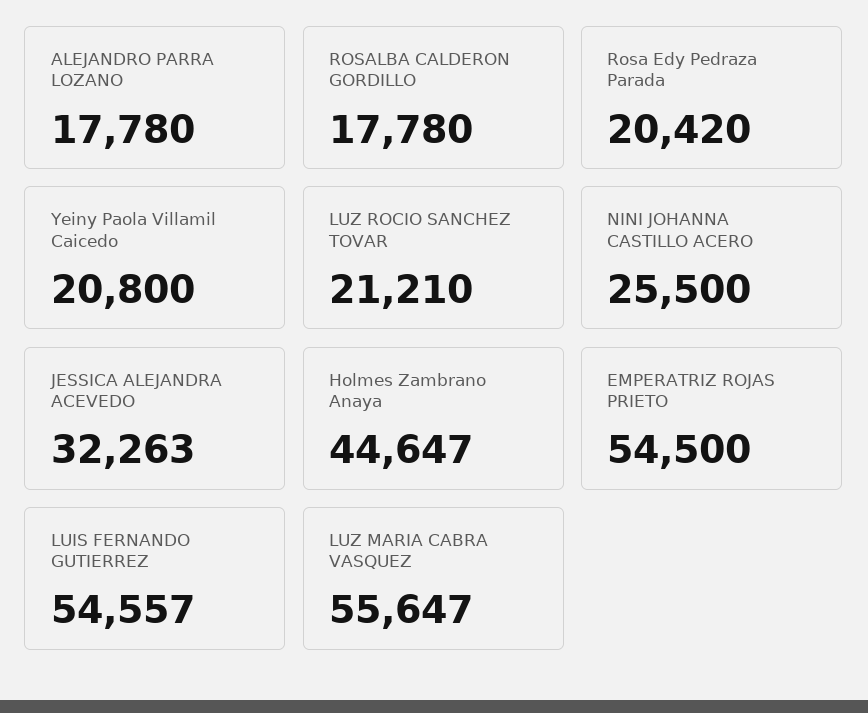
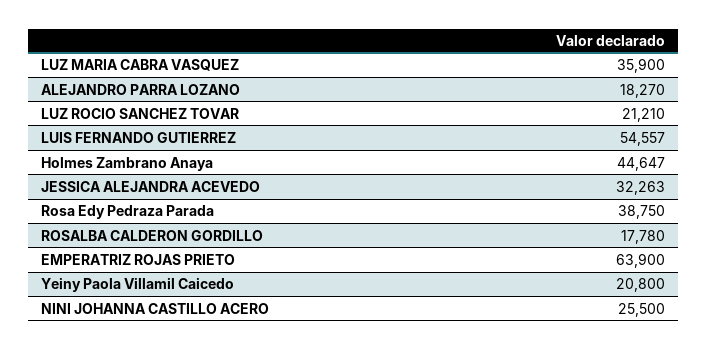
ALEJANDRO PARRA LOZANO: 17780 -> 18270
Rosa Edy Pedraza Parada: 20420 -> 38750
EMPERATRIZ ROJAS PRIETO: 54500 -> 63900
LUZ MARIA CABRA VASQUEZ: 55647 -> 35900

